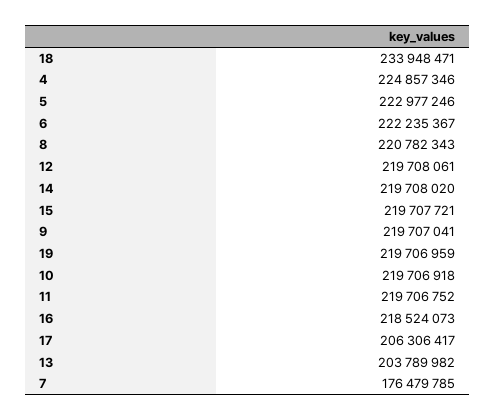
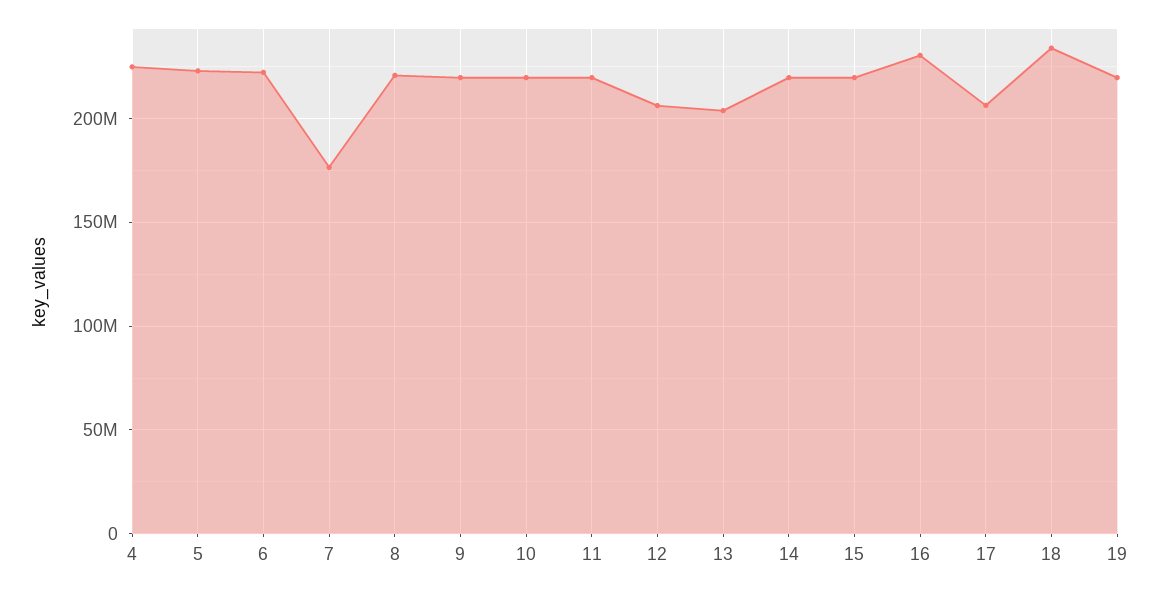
12: 219708061 -> 205000000
16: 218524073 -> 230000000

